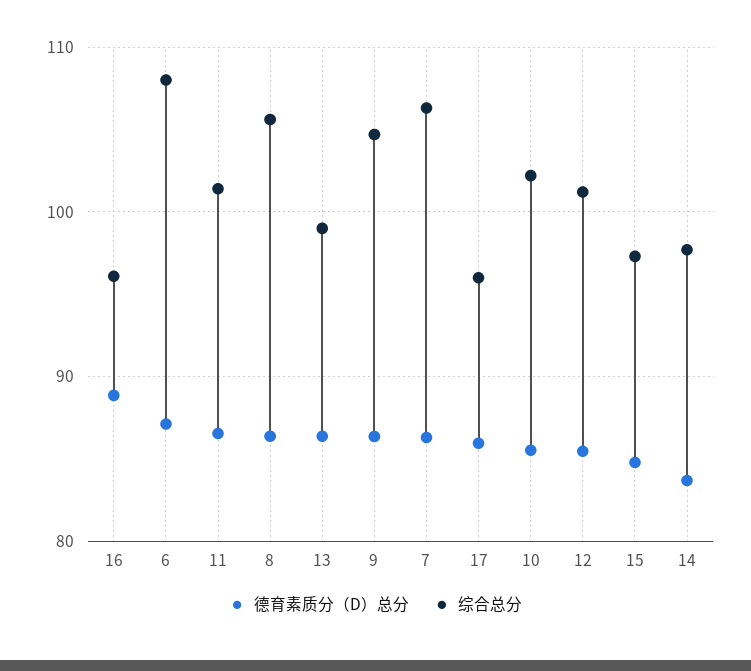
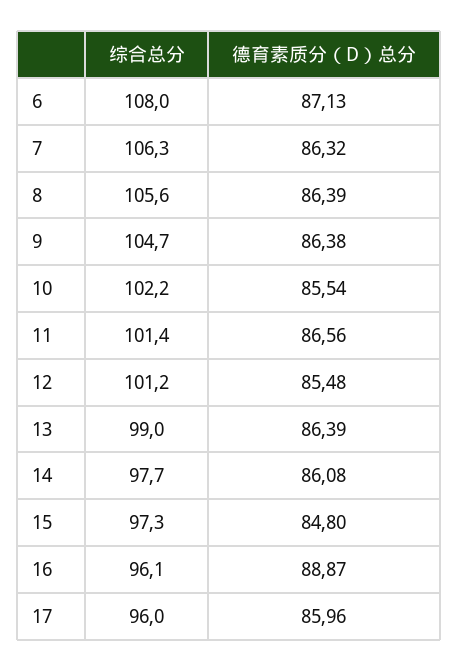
德育素质分（D）总分, 14: 84 -> 86.08

